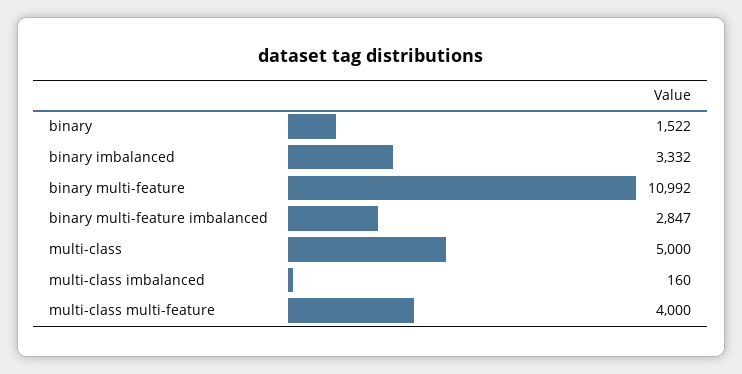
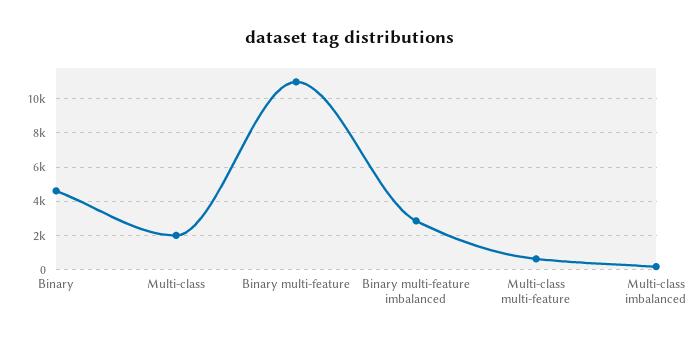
binary: 1522 -> 4500
binary imbalanced: 3332 -> none
multi-class: 5000 -> 2000
multi-class multi-feature: 4000 -> 500

